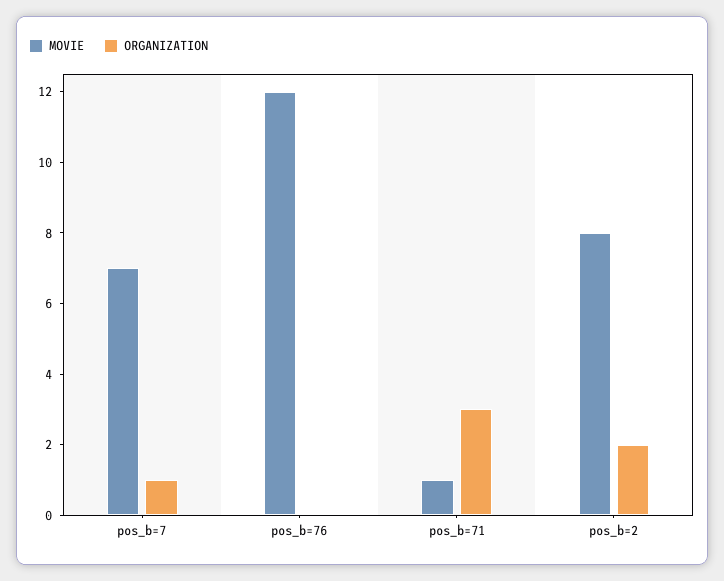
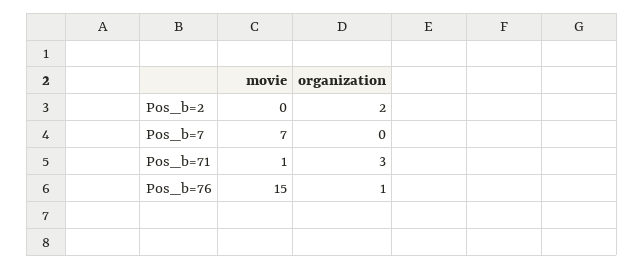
ORGANIZATION, pos_b=7: 1 -> 0
MOVIE, pos_b=76: 12 -> 15
ORGANIZATION, pos_b=76: 0 -> 1
MOVIE, pos_b=2: 8 -> 0

